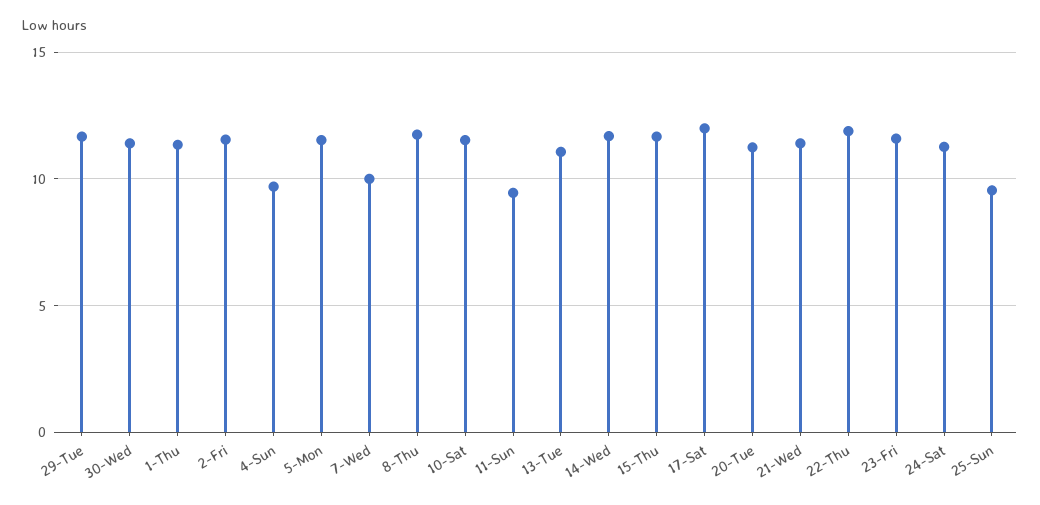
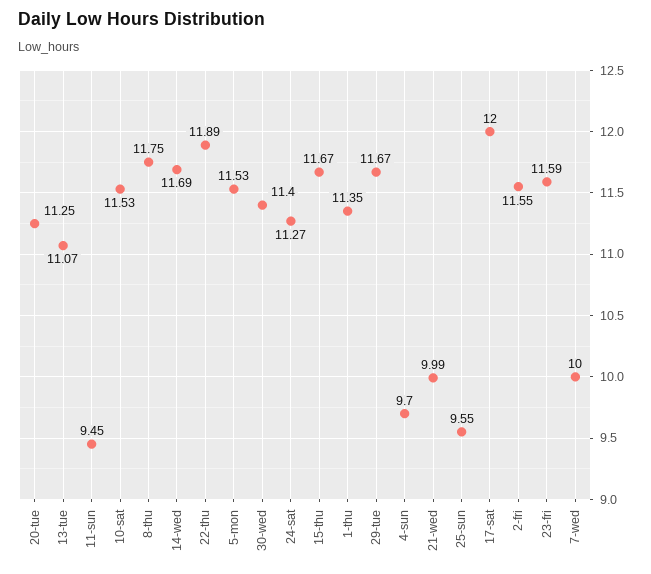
21-Wed: 11.5 -> 9.99

